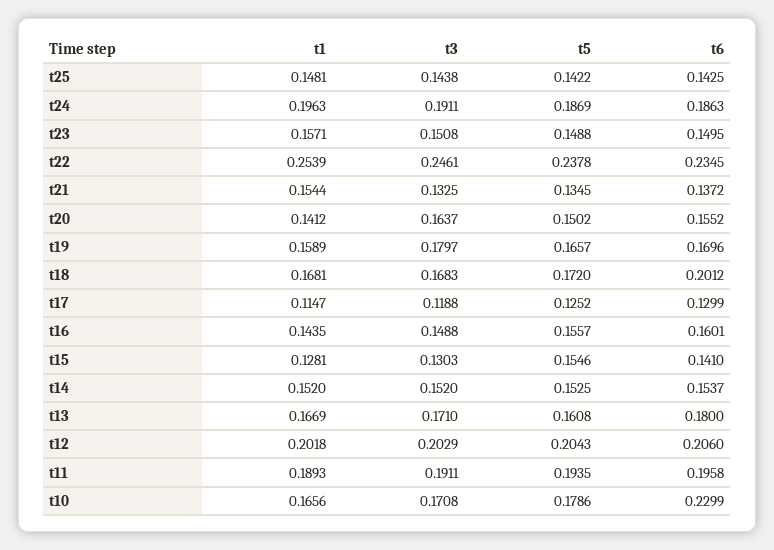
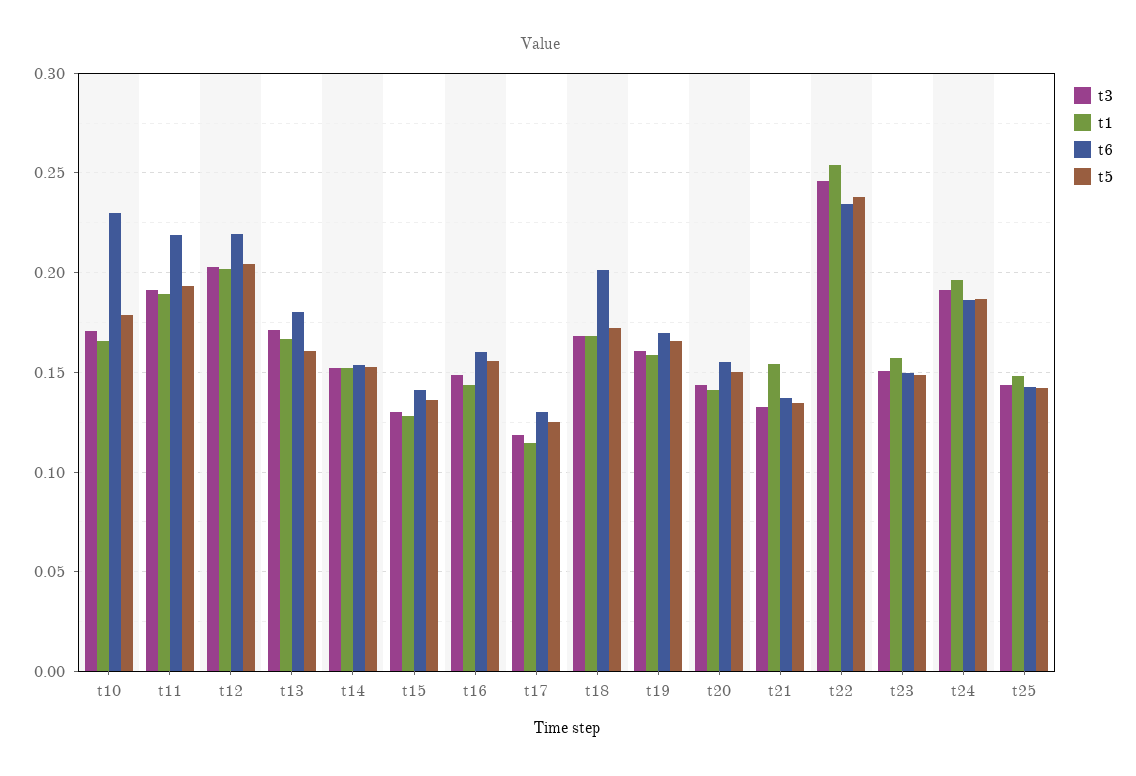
t3, t20: 0.1637 -> 0.145
t3, t19: 0.1797 -> 0.16
t5, t15: 0.1546 -> 0.135
t6, t12: 0.206 -> 0.22
t6, t11: 0.1958 -> 0.22

